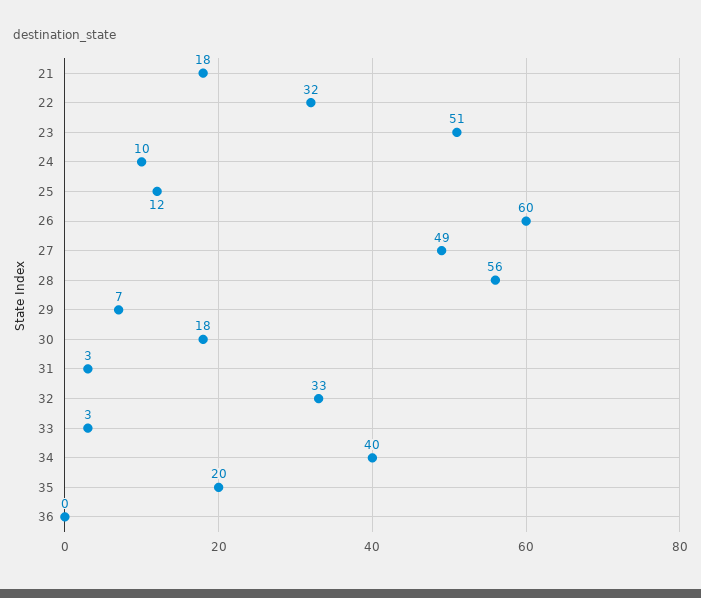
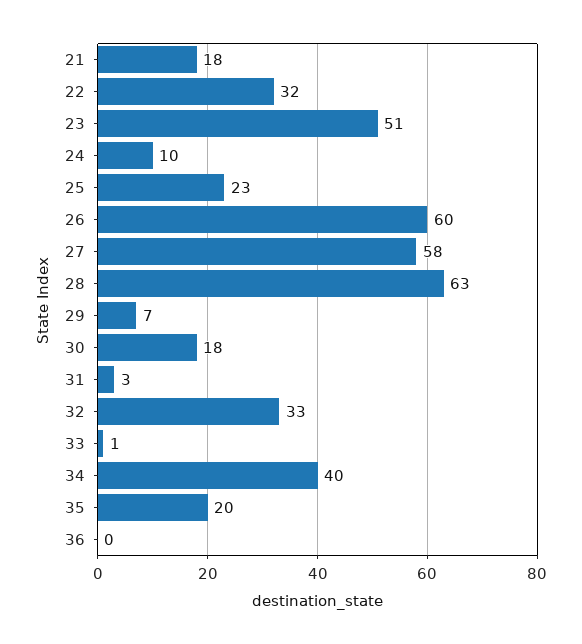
25: 12 -> 23
27: 49 -> 58
28: 56 -> 63
33: 3 -> 1

